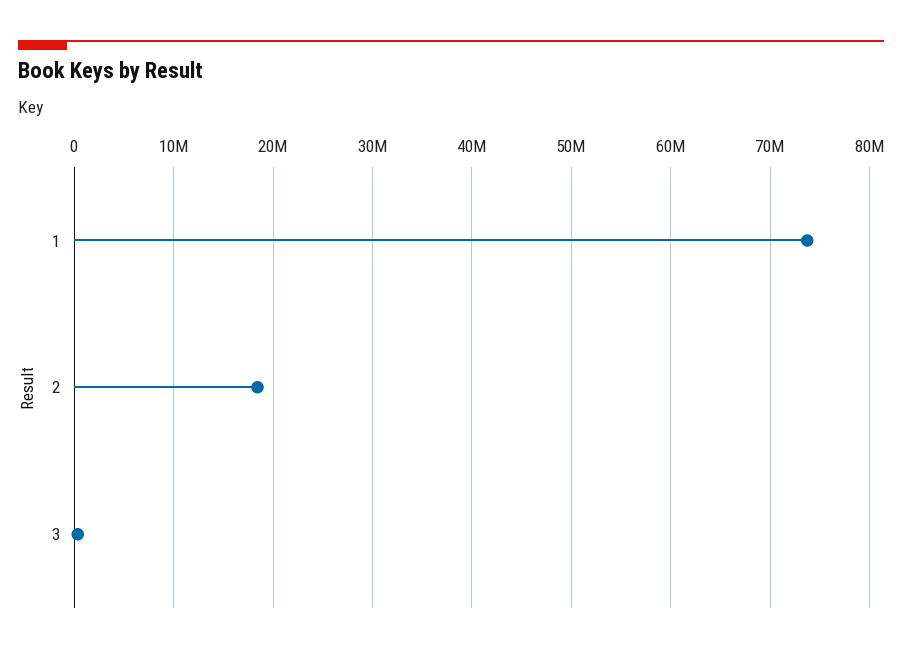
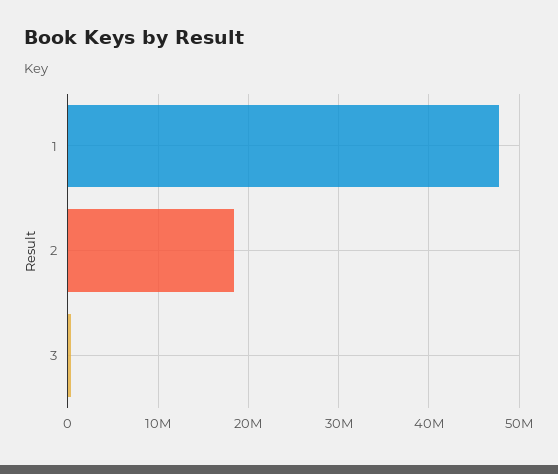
1: 74000000 -> 48000000

